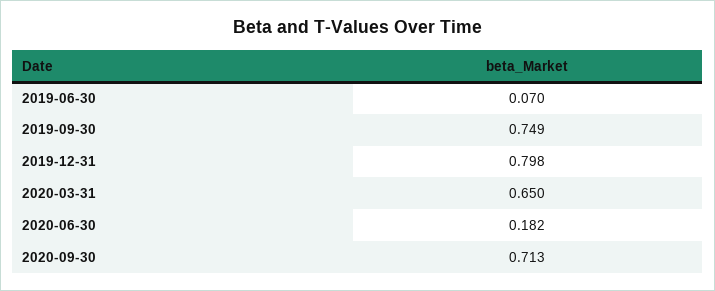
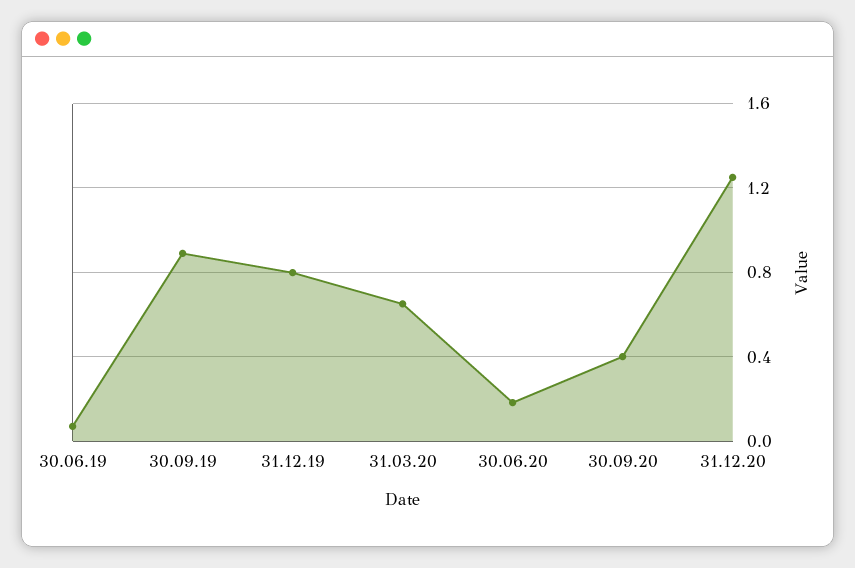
2019-09-30: 0.749 -> 0.9
2020-09-30: 0.713 -> 0.4
31.12.20: none -> 1.25

